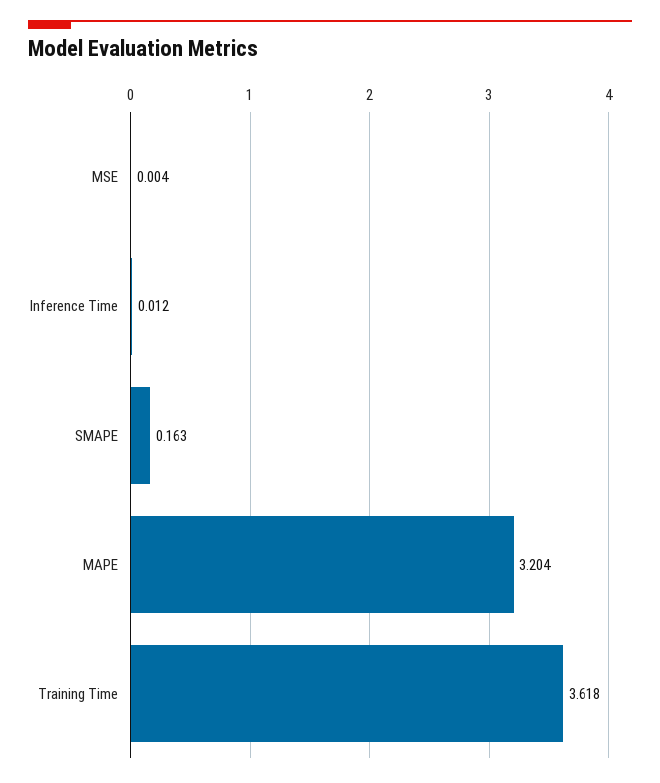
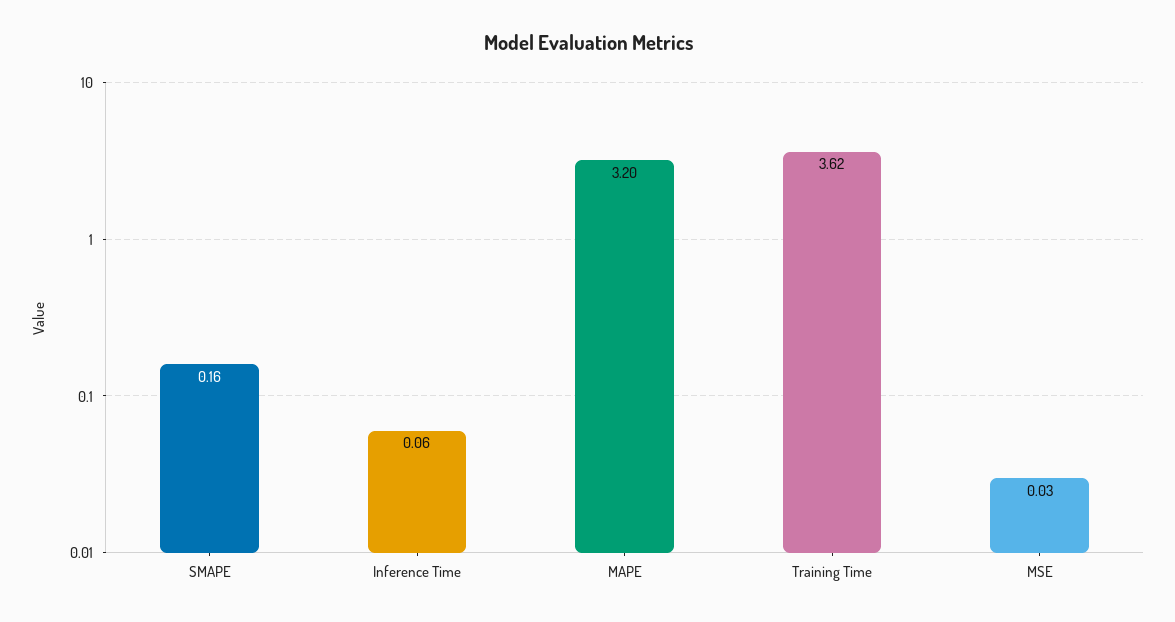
MSE: 0.004 -> 0.03
Inference Time: 0.012 -> 0.06

